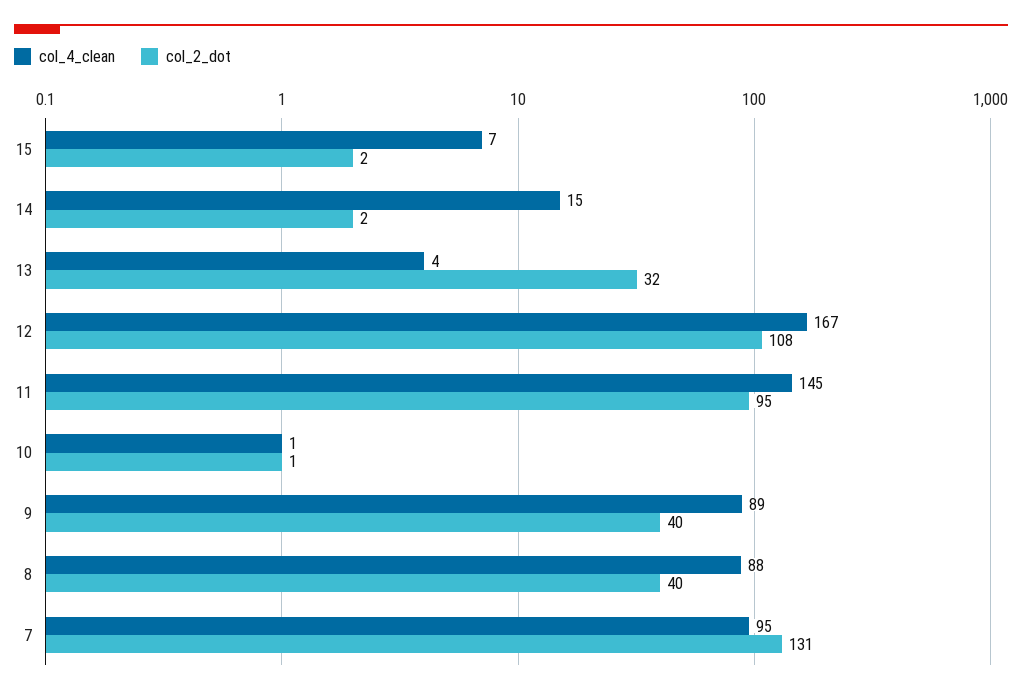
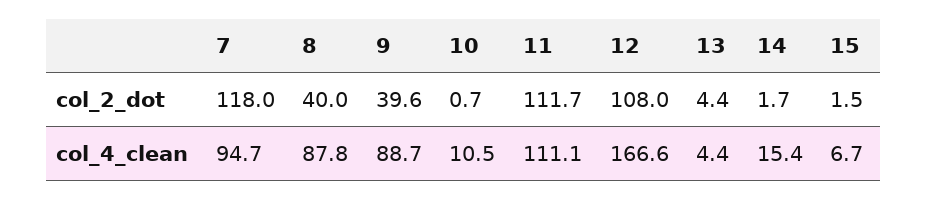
col_2_dot, 13: 32 -> 4.4
col_4_clean, 11: 145 -> 111.1
col_2_dot, 11: 95 -> 111.7
col_4_clean, 10: 1 -> 10.5
col_2_dot, 7: 131 -> 118

